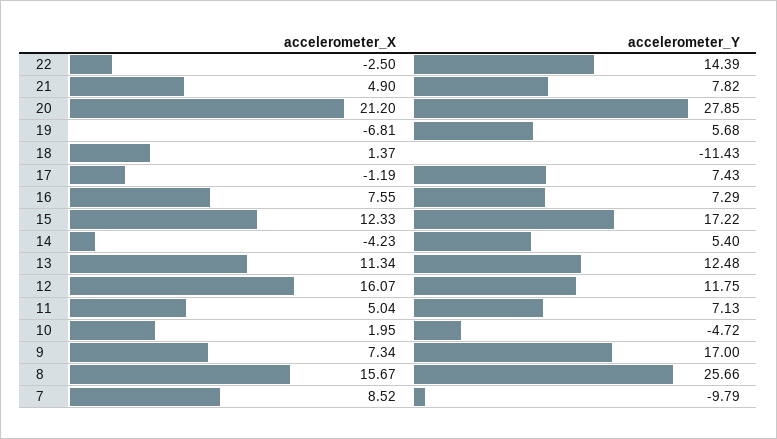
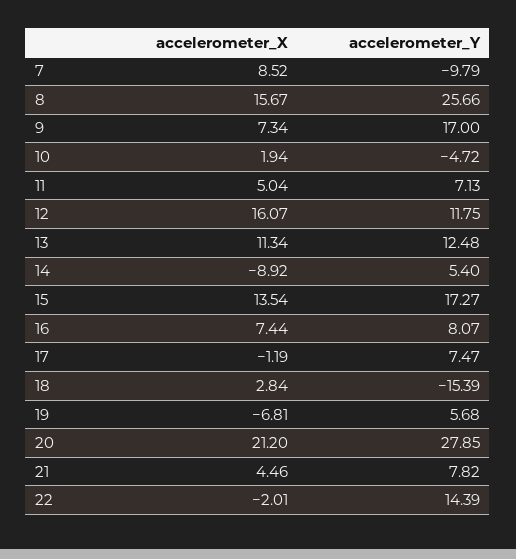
accelerometer_X, 22: -2.5 -> -2.01
accelerometer_X, 21: 4.9 -> 4.46
accelerometer_X, 18: 1.37 -> 2.84
accelerometer_Y, 18: -11.43 -> -15.39
accelerometer_Y, 17: 7.43 -> 7.47
accelerometer_X, 16: 7.55 -> 7.44
accelerometer_Y, 16: 7.29 -> 8.07
accelerometer_X, 15: 12.33 -> 13.54
accelerometer_Y, 15: 17.22 -> 17.27
accelerometer_X, 14: -4.23 -> -8.92
accelerometer_X, 10: 1.95 -> 1.94

